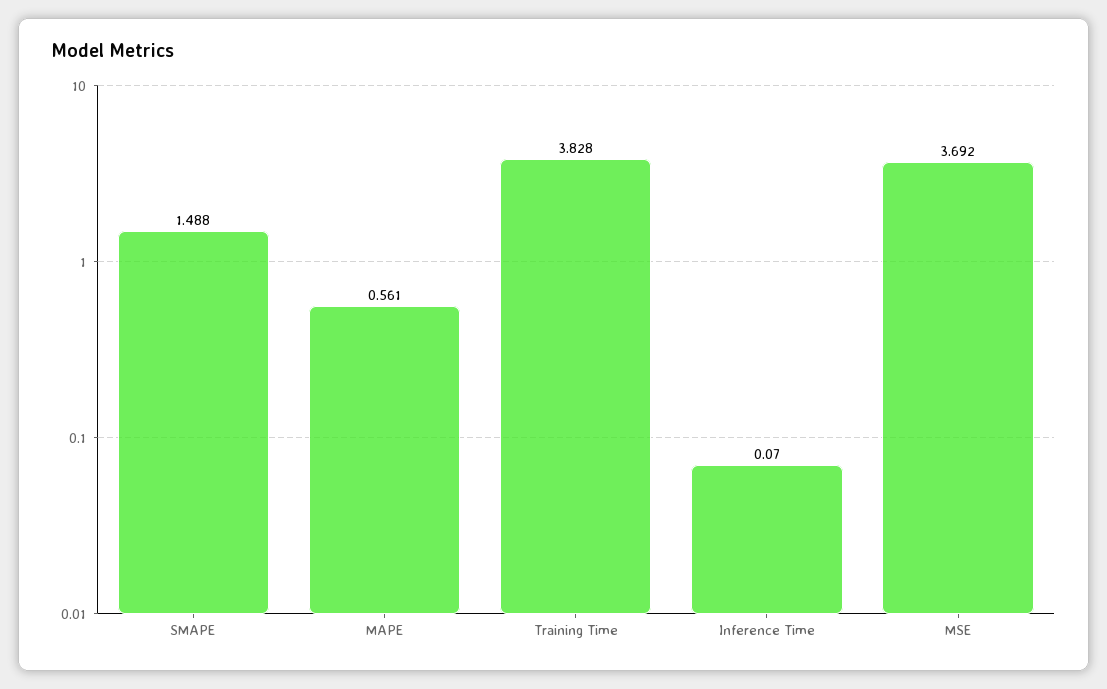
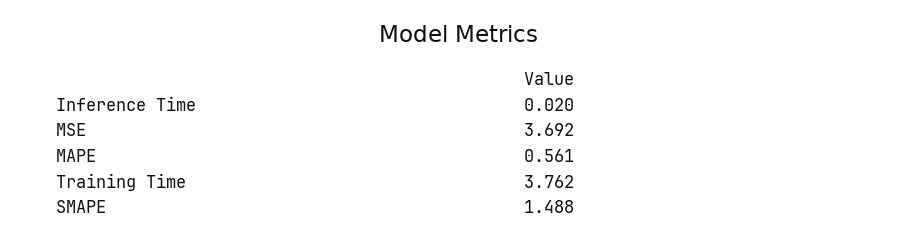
Training Time: 3.828 -> 3.762
Inference Time: 0.07 -> 0.02

